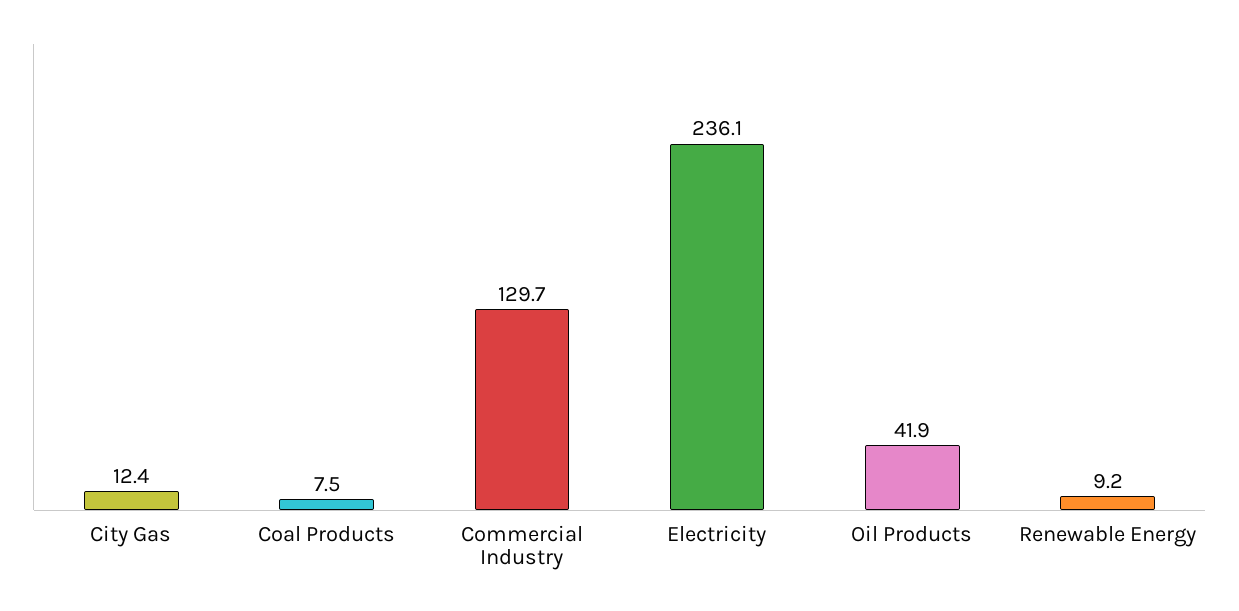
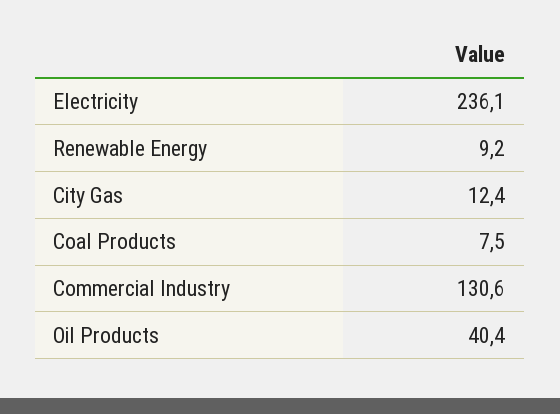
Commercial Industry: 129.7 -> 130.6
Oil Products: 41.9 -> 40.4

